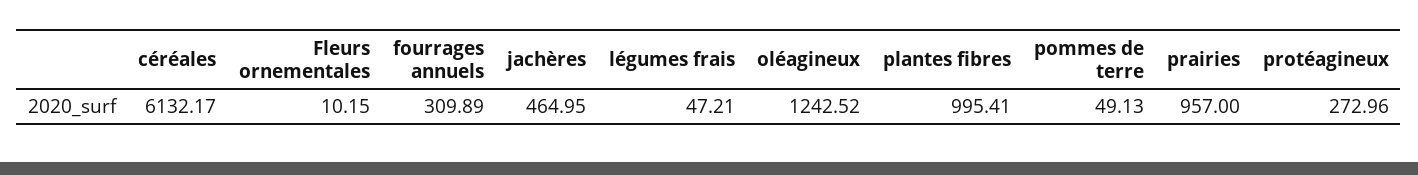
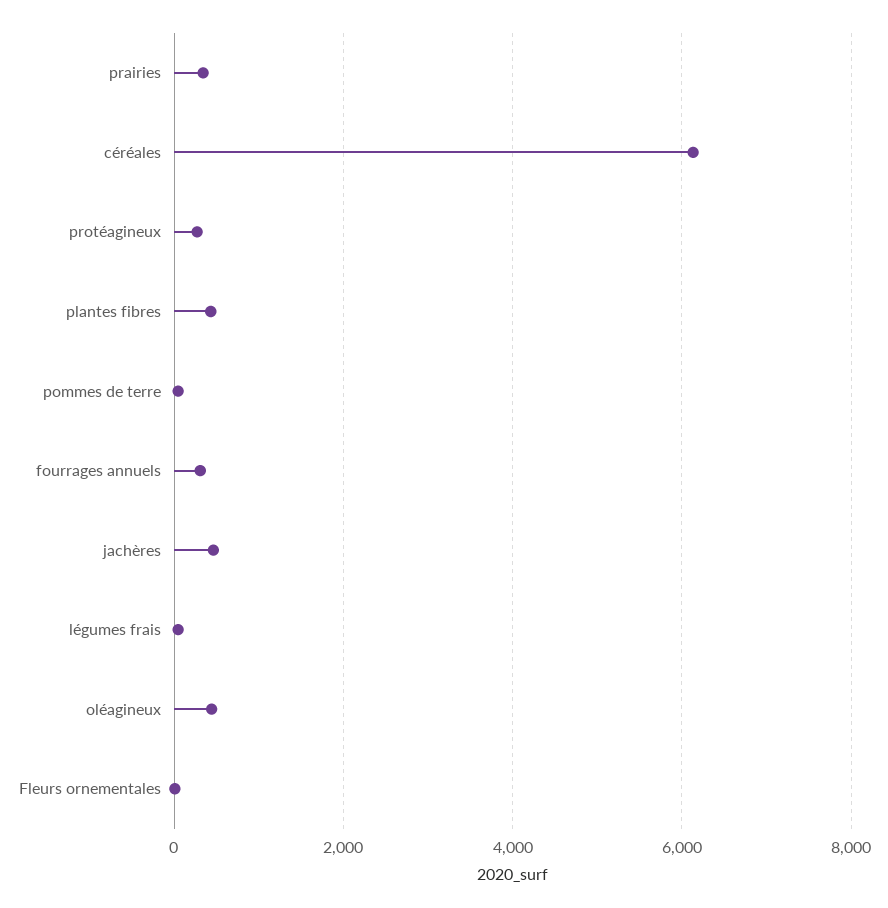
oléagineux: 1242.52 -> 400
plantes fibres: 995.41 -> 400
prairies: 957 -> 400

